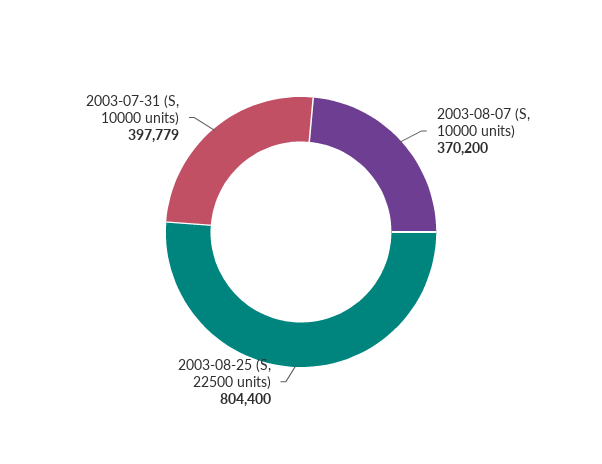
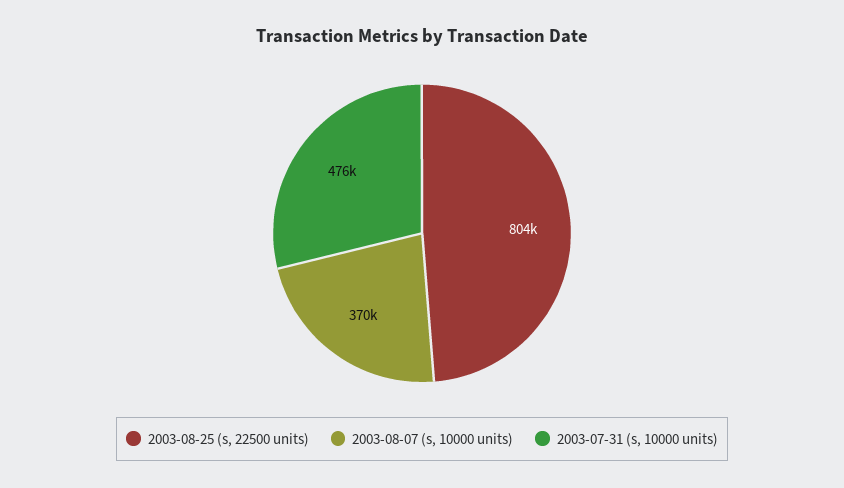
2003-07-31 (S, 10000 units): 397779 -> 476000

